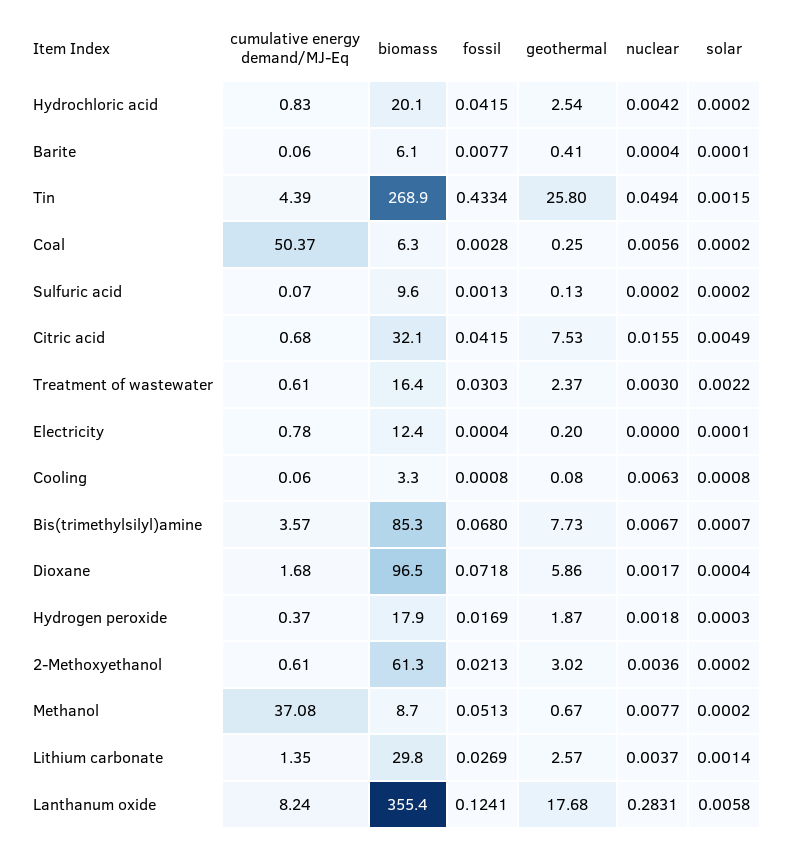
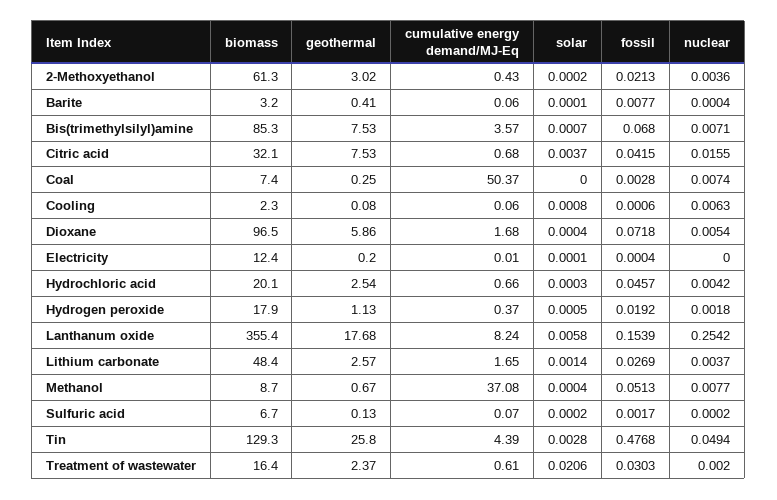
cumulative energy demand/MJ-Eq, Hydrochloric acid: 0.83 -> 0.66
fossil, Hydrochloric acid: 0.0415 -> 0.0457
solar, Hydrochloric acid: 0.0002 -> 0.0003
biomass, Barite: 6.1 -> 3.2
biomass, Tin: 268.9 -> 129.3
fossil, Tin: 0.4334 -> 0.4768
solar, Tin: 0.0015 -> 0.0028
biomass, Coal: 6.3 -> 7.4
nuclear, Coal: 0.0056 -> 0.0074
solar, Coal: 0.0002 -> 0
biomass, Sulfuric acid: 9.6 -> 6.7
fossil, Sulfuric acid: 0.0013 -> 0.0017
solar, Citric acid: 0.0049 -> 0.0037
nuclear, Treatment of wastewater: 0.003 -> 0.002
solar, Treatment of wastewater: 0.0022 -> 0.0206
cumulative energy demand/MJ-Eq, Electricity: 0.78 -> 0.01
biomass, Cooling: 3.3 -> 2.3
fossil, Cooling: 0.0008 -> 0.0006
geothermal, Bis(trimethylsilyl)amine: 7.73 -> 7.53
nuclear, Bis(trimethylsilyl)amine: 0.0067 -> 0.0071
nuclear, Dioxane: 0.0017 -> 0.0054
fossil, Hydrogen peroxide: 0.0169 -> 0.0192
geothermal, Hydrogen peroxide: 1.87 -> 1.13
solar, Hydrogen peroxide: 0.0003 -> 0.0005
cumulative energy demand/MJ-Eq, 2-Methoxyethanol: 0.61 -> 0.43
solar, Methanol: 0.0002 -> 0.0004
cumulative energy demand/MJ-Eq, Lithium carbonate: 1.35 -> 1.65
biomass, Lithium carbonate: 29.8 -> 48.4
fossil, Lanthanum oxide: 0.1241 -> 0.1539
nuclear, Lanthanum oxide: 0.2831 -> 0.2542

